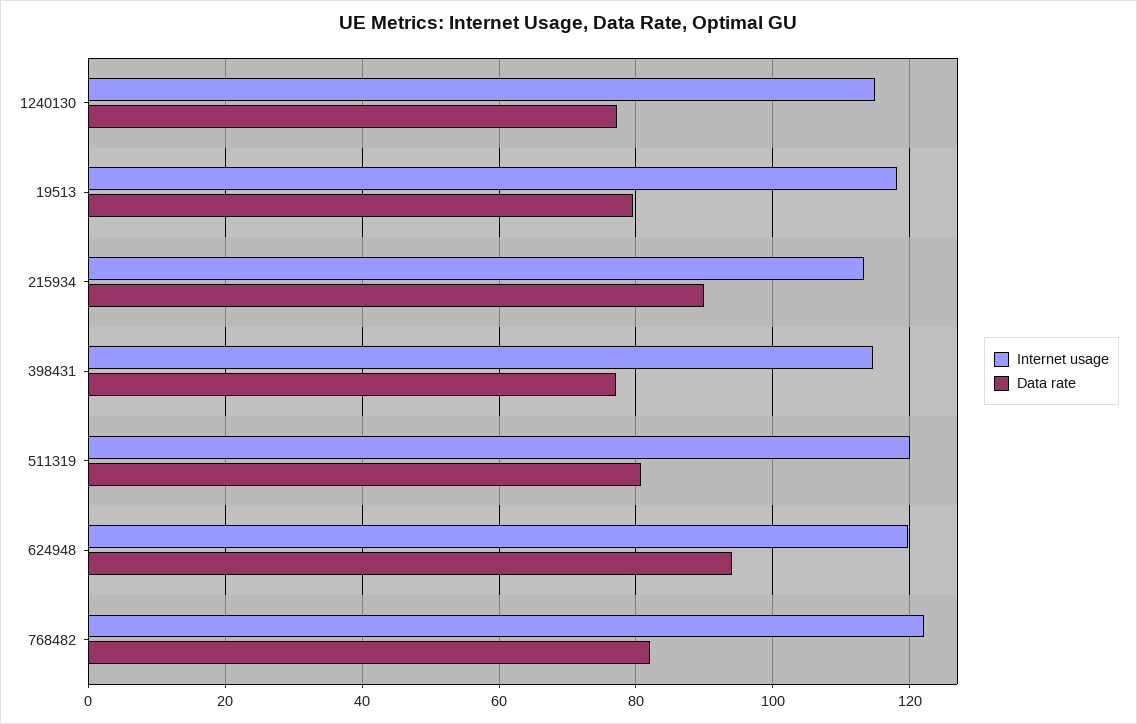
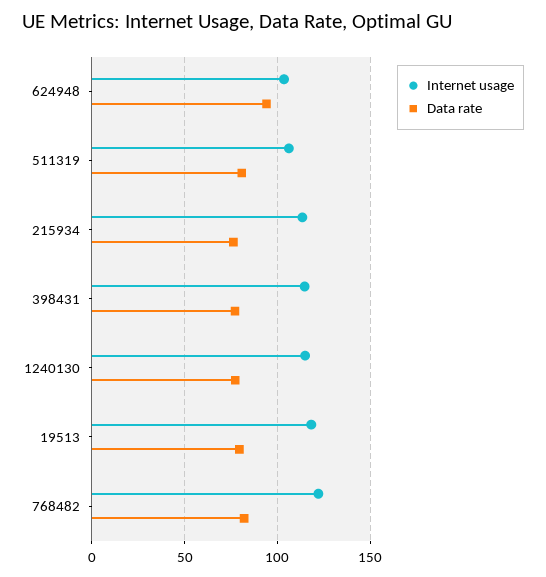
Data rate, 215934: 90 -> 75
Internet usage, 511319: 120 -> 105
Internet usage, 624948: 120 -> 105

